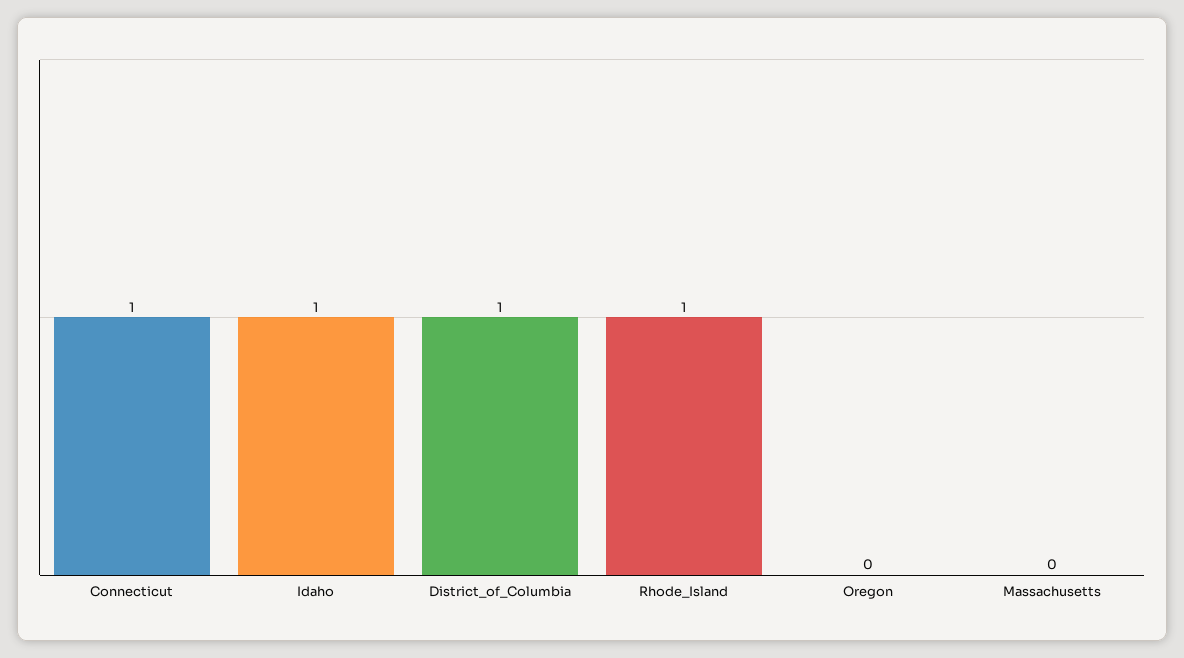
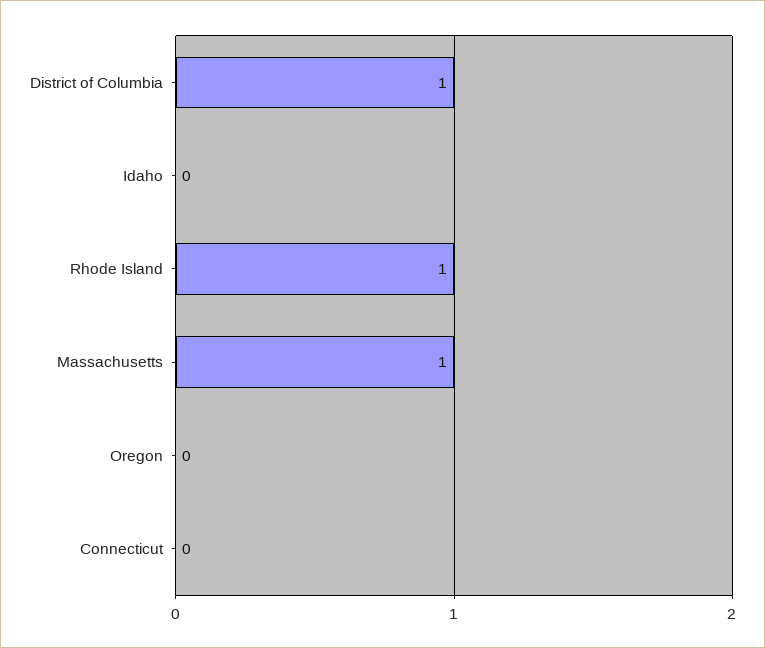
Connecticut: 1 -> 0
Idaho: 1 -> 0
Massachusetts: 0 -> 1

